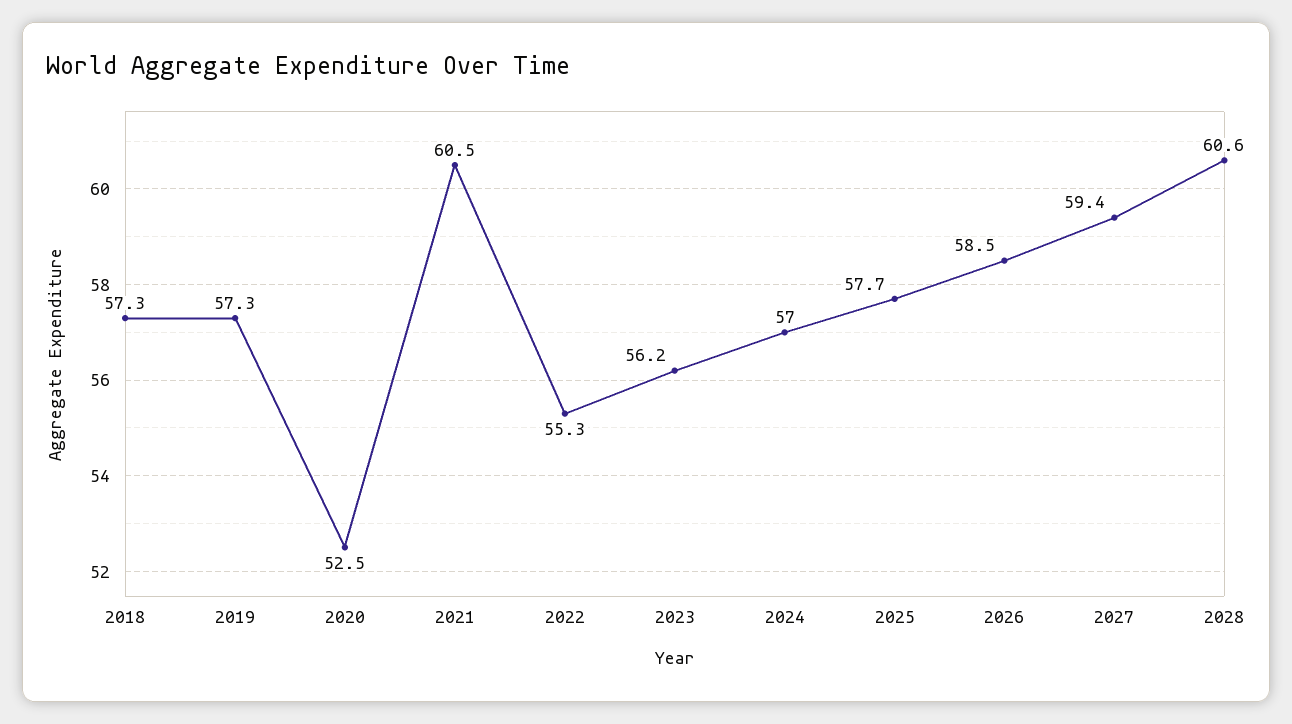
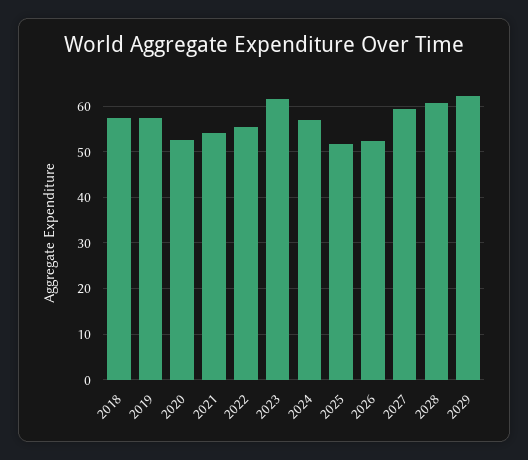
2021: 60.5 -> 54
2023: 56.2 -> 62
2025: 57.7 -> 52
2026: 58.5 -> 52
2029: none -> 62

